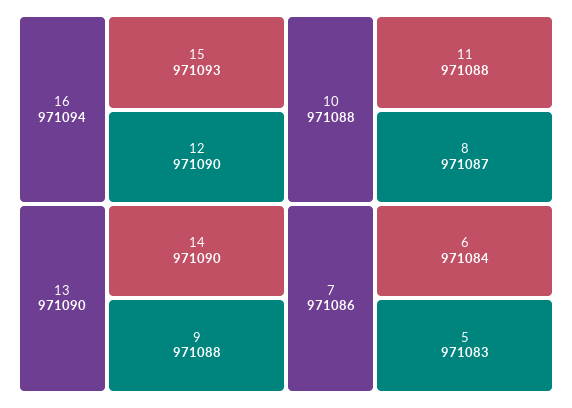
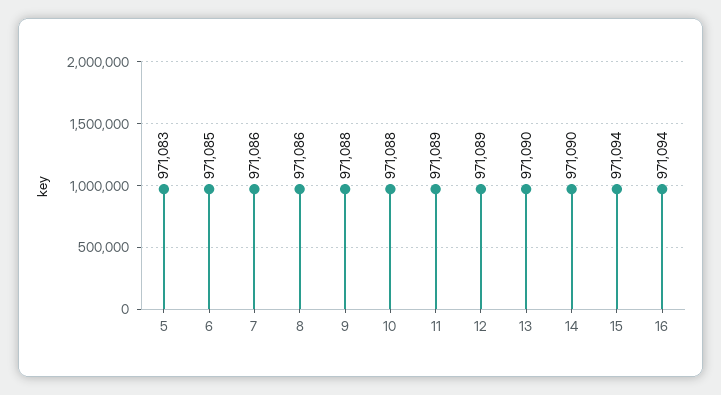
15: 971093 -> 971094
12: 971090 -> 971089
11: 971088 -> 971089
8: 971087 -> 971086
6: 971084 -> 971085

